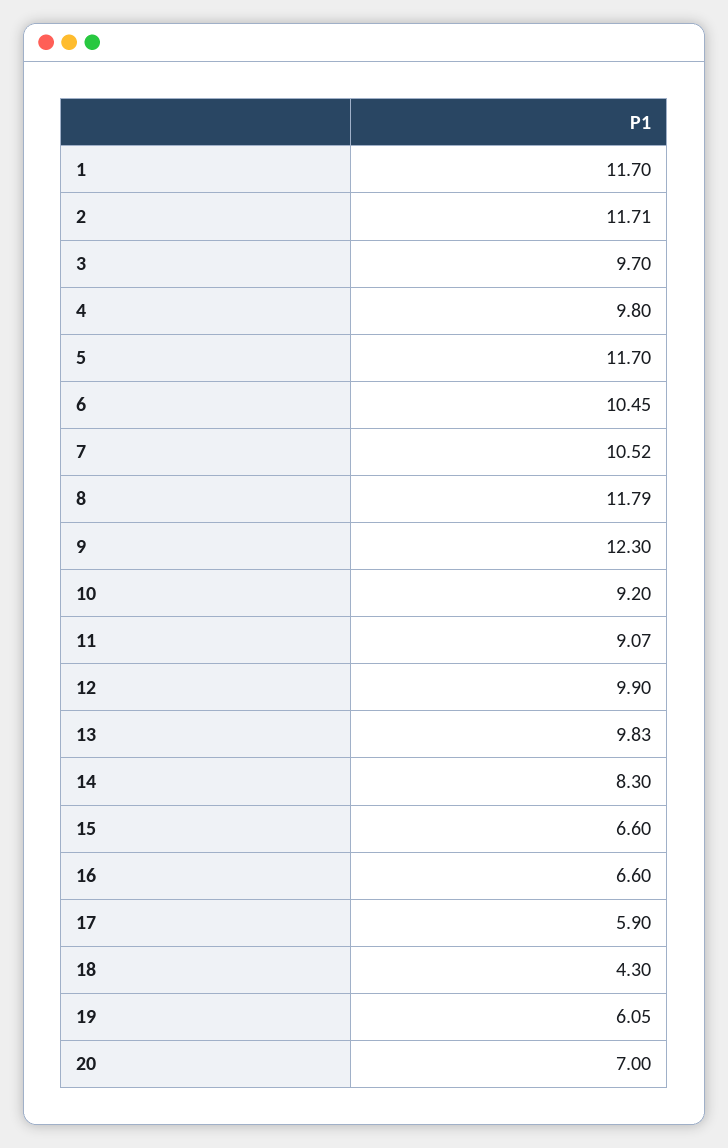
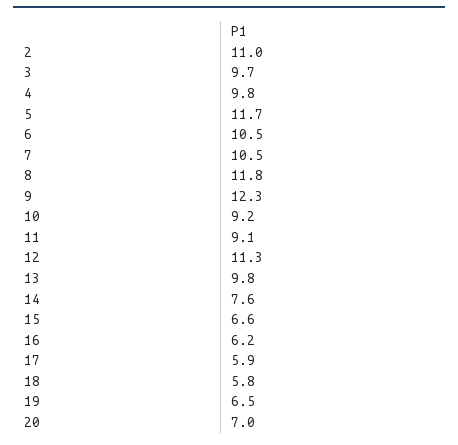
1: 11.7 -> none
2: 11.71 -> 11
12: 9.9 -> 11.3
14: 8.3 -> 7.6
16: 6.6 -> 6.2
18: 4.3 -> 5.8
19: 6.05 -> 6.5

